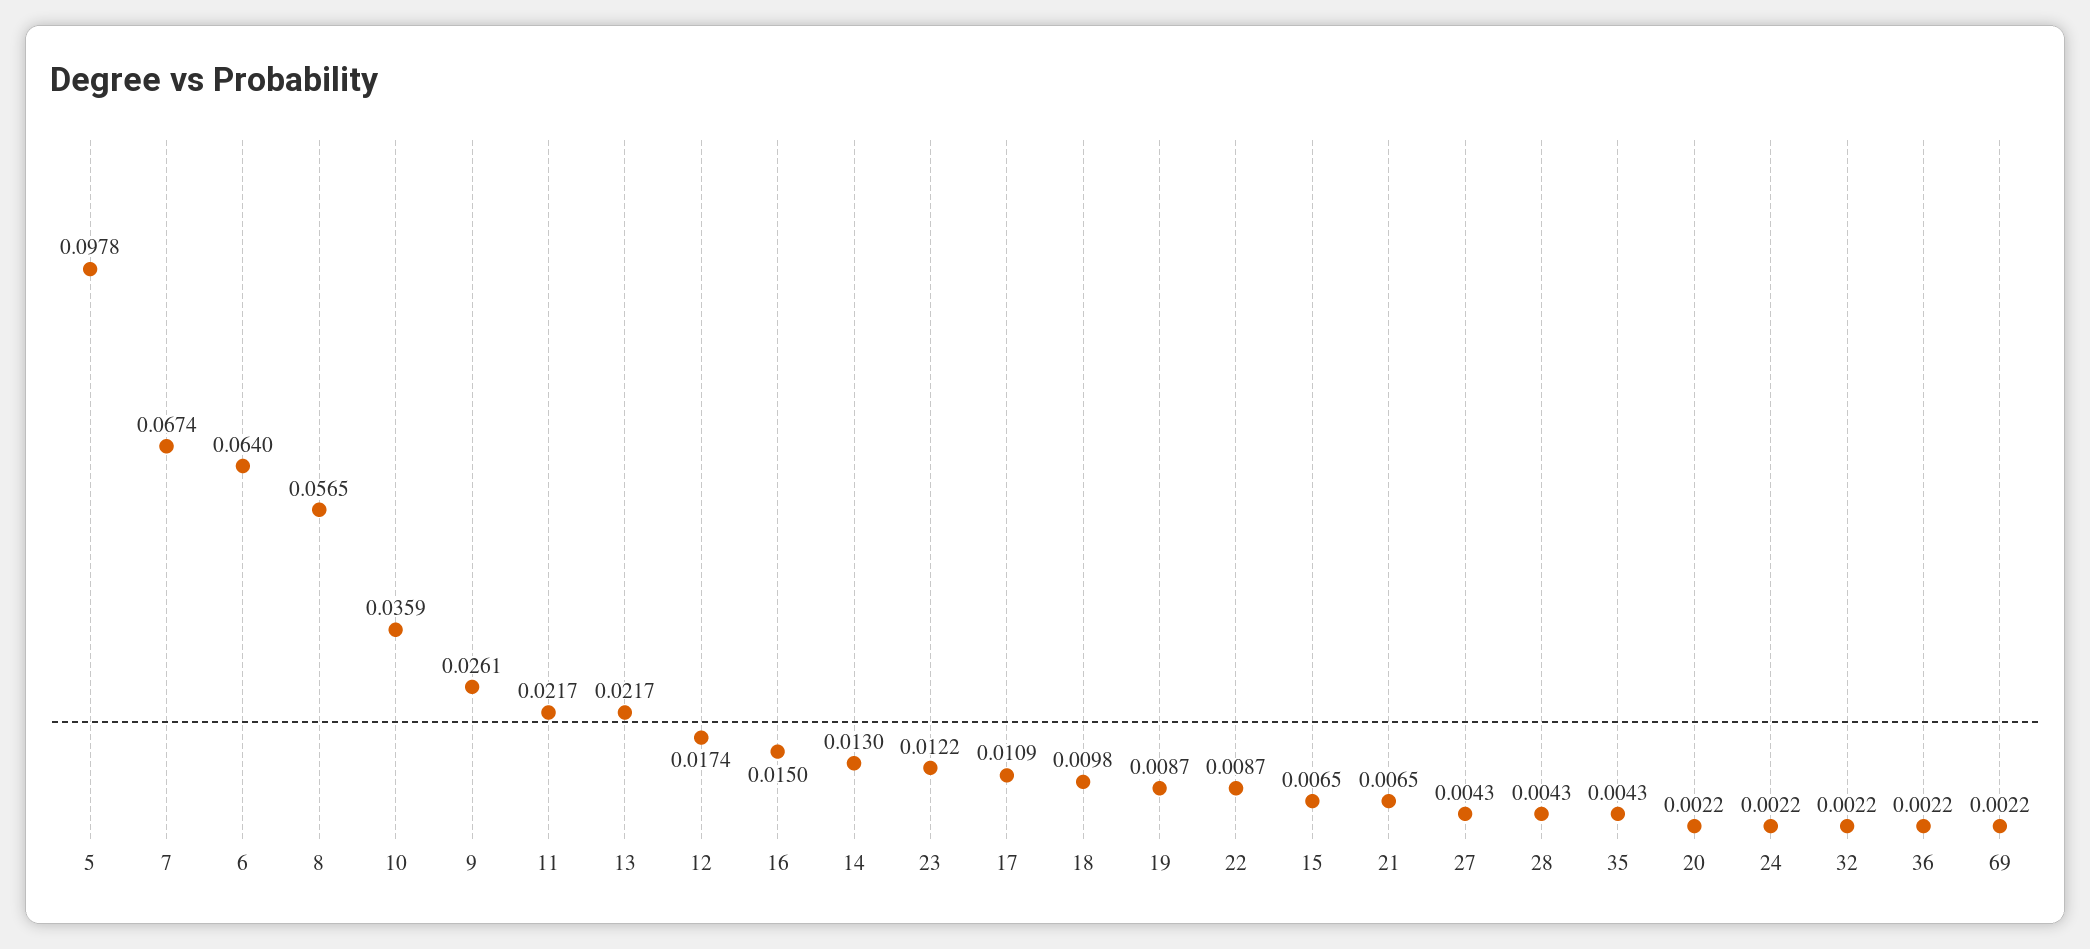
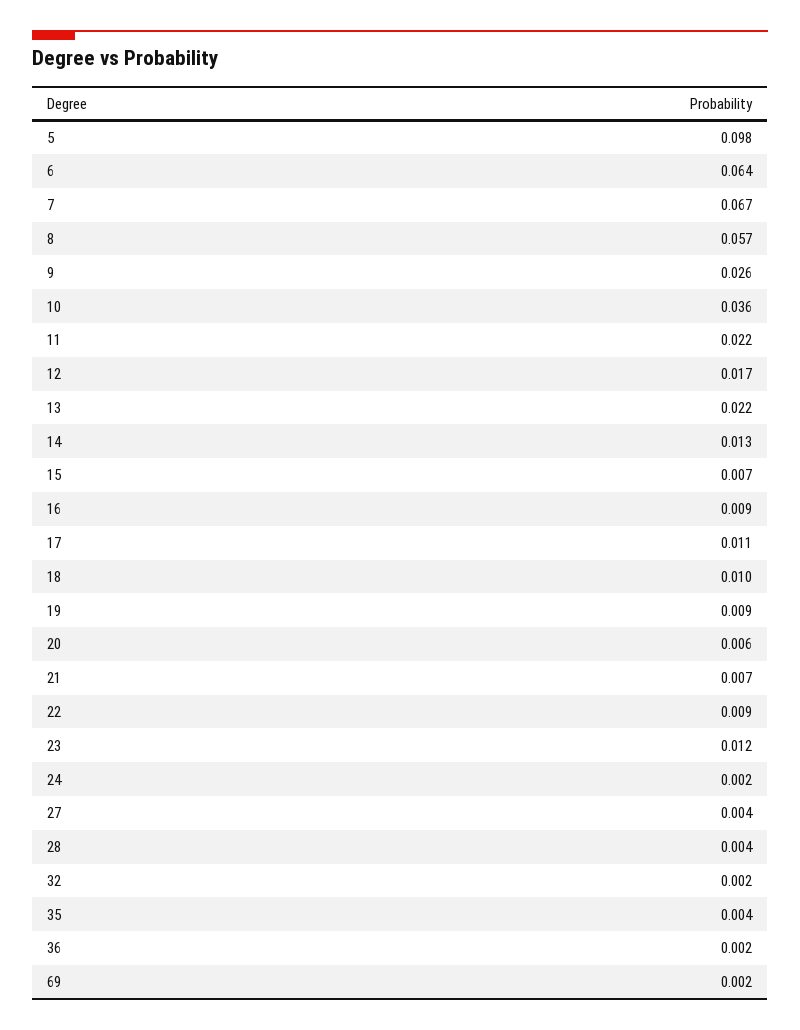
16: 0.015 -> 0.009
20: 0.0022 -> 0.006

